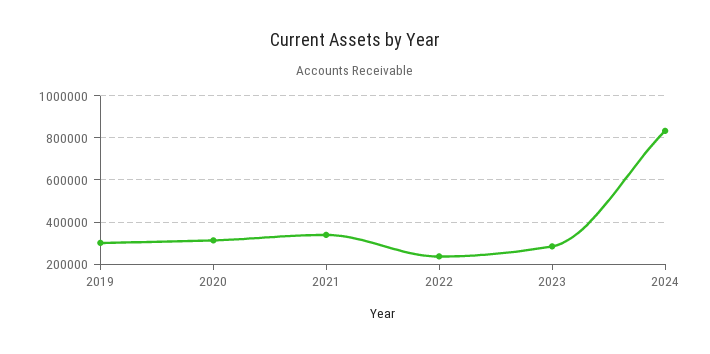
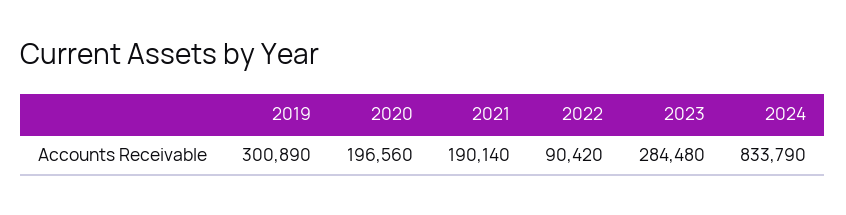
2020: 300000 -> 196560
2021: 350000 -> 190140
2022: 250000 -> 90420

